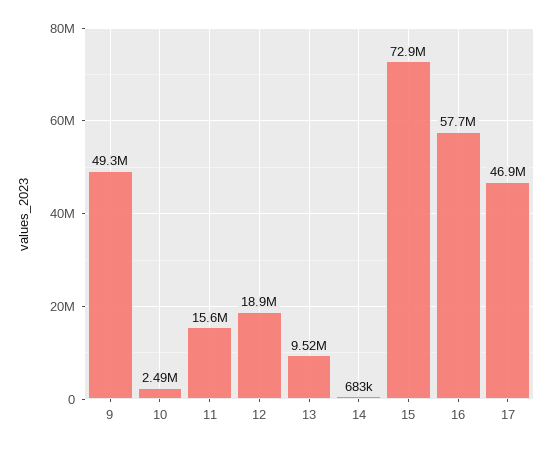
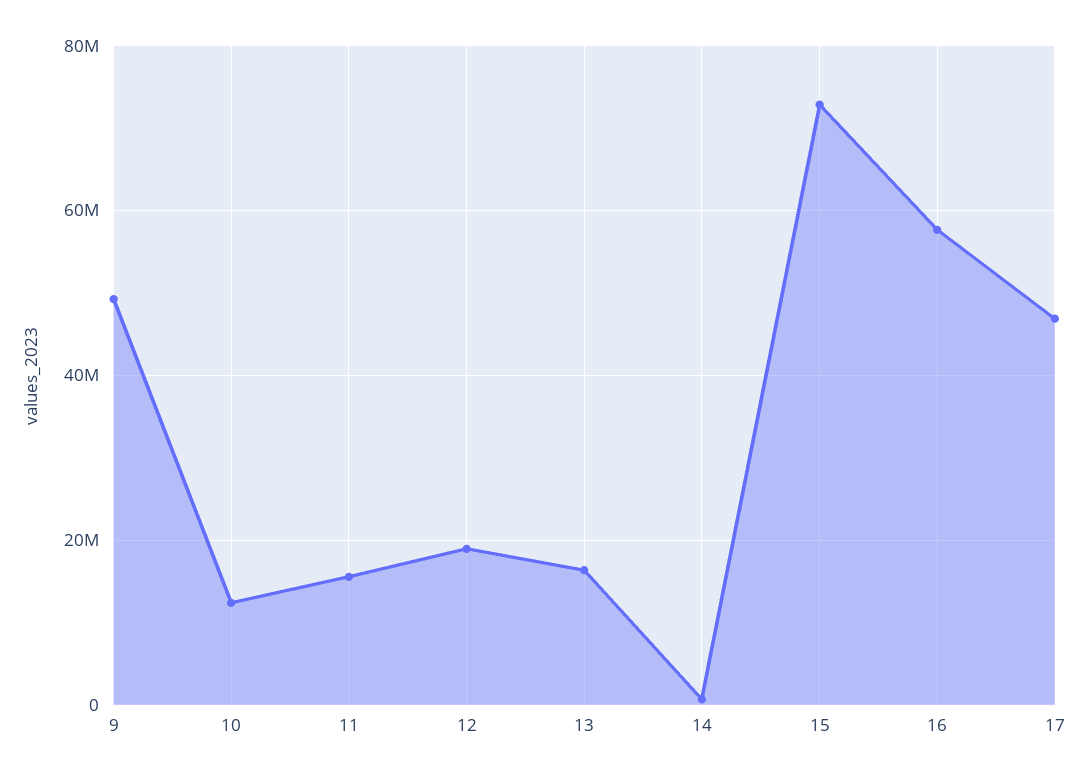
10: 2490000 -> 12000000
13: 9520000 -> 16000000

